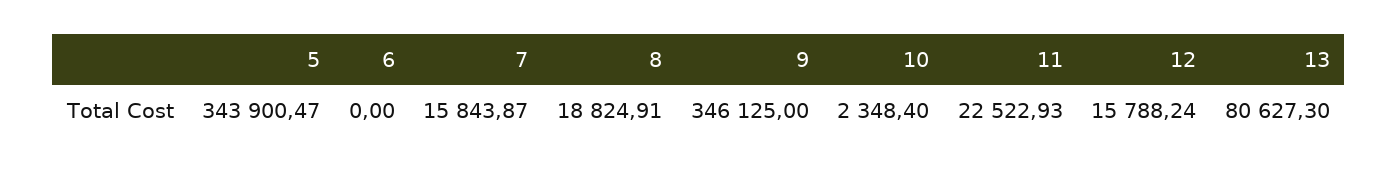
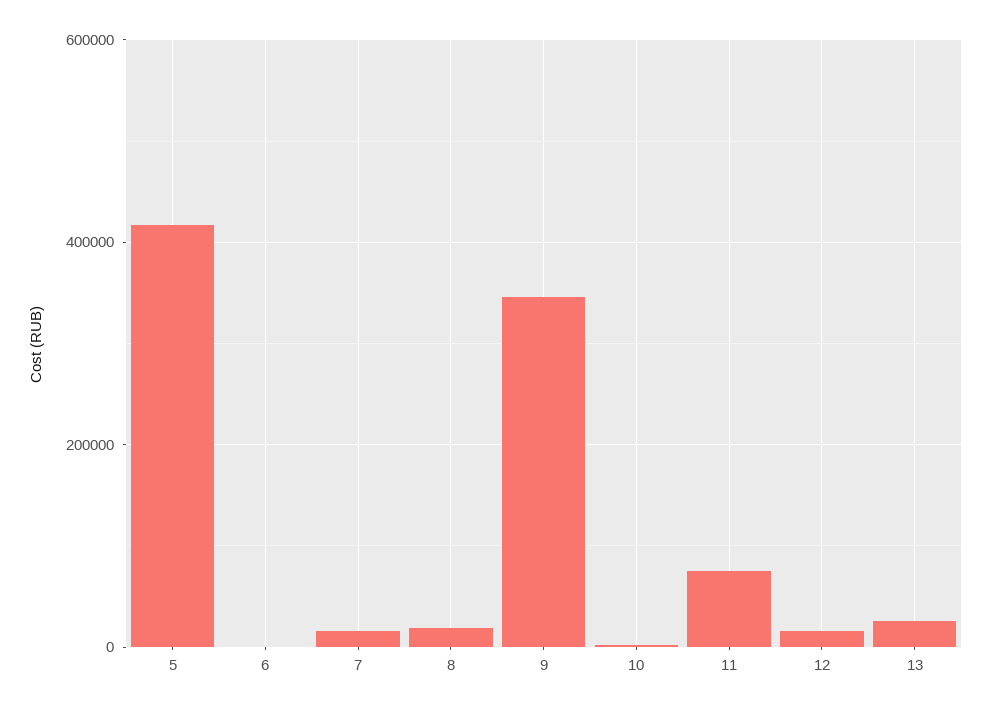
5: 343900.47 -> 420000
11: 22522.93 -> 80000
13: 80627.3 -> 20000

